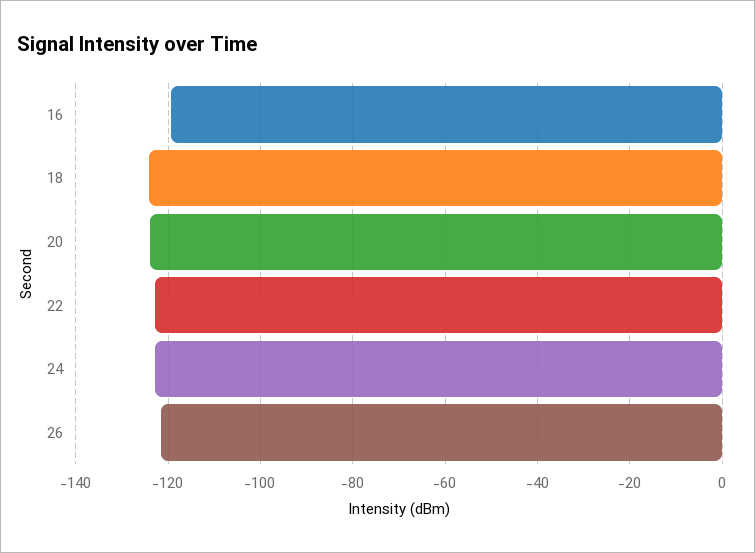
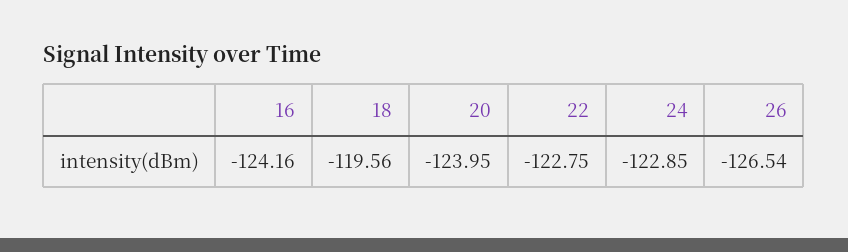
16: -120 -> -124.16
18: -124 -> -119.56
26: -122 -> -126.54

